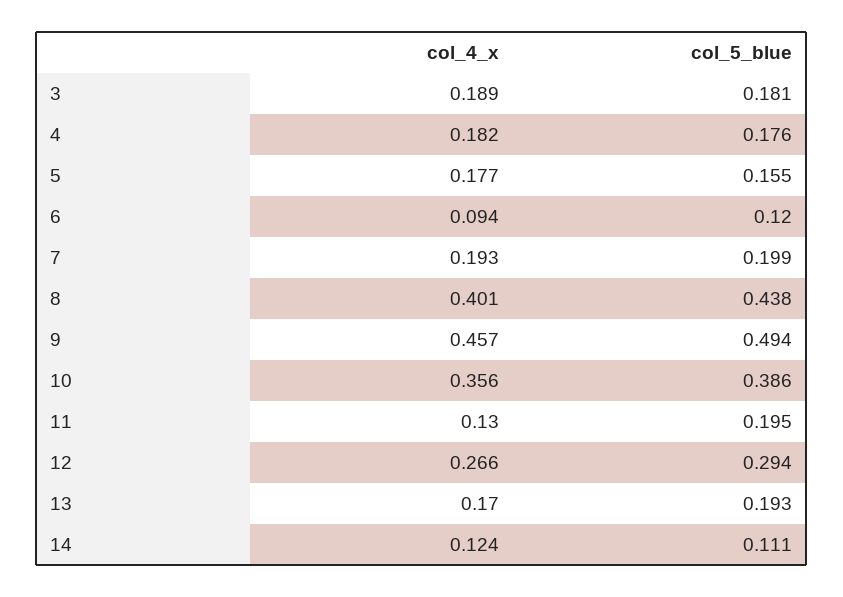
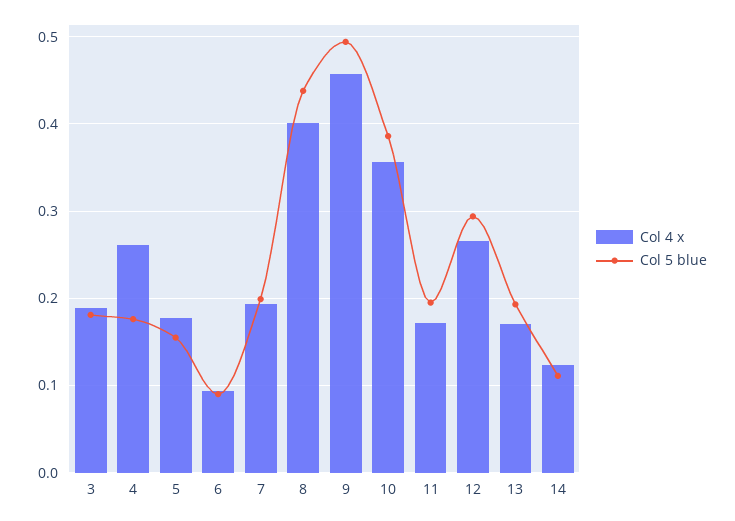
col_4_x, 4: 0.182 -> 0.26
col_5_blue, 6: 0.12 -> 0.09
col_4_x, 11: 0.13 -> 0.17

